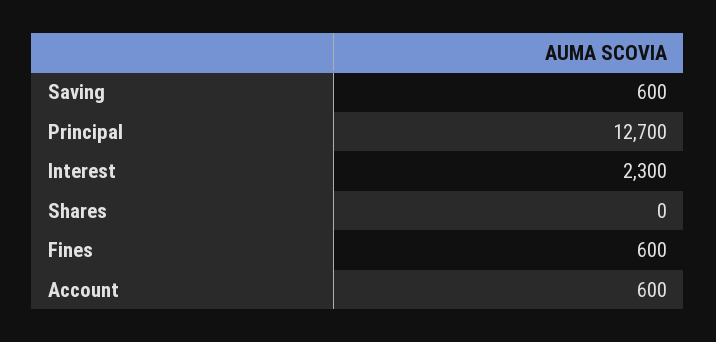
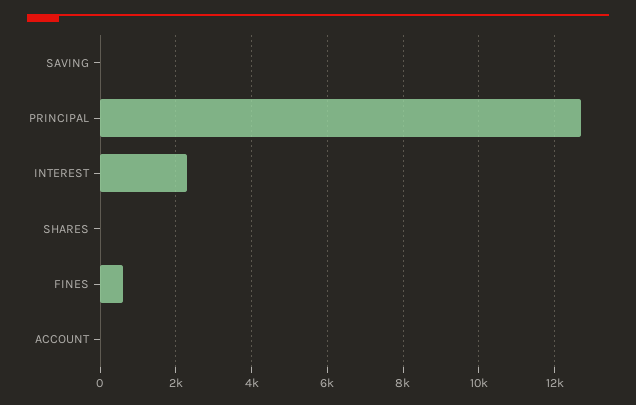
Saving: 600 -> 0
Account: 600 -> 0

